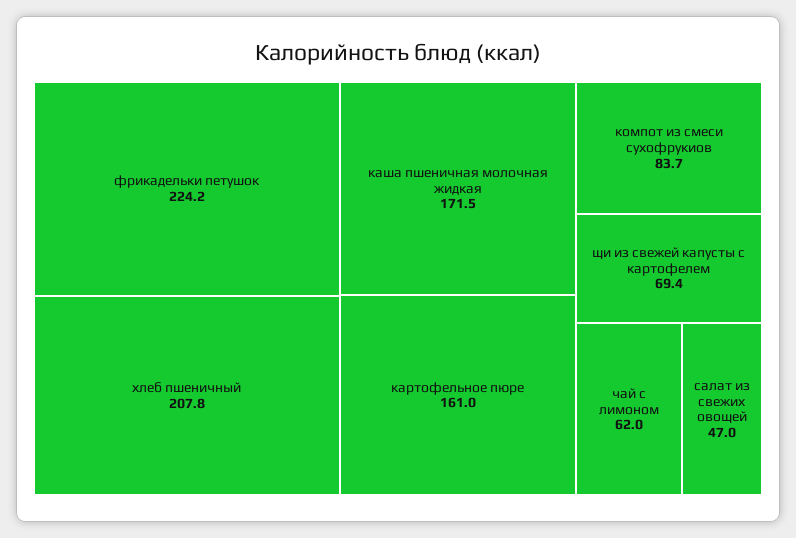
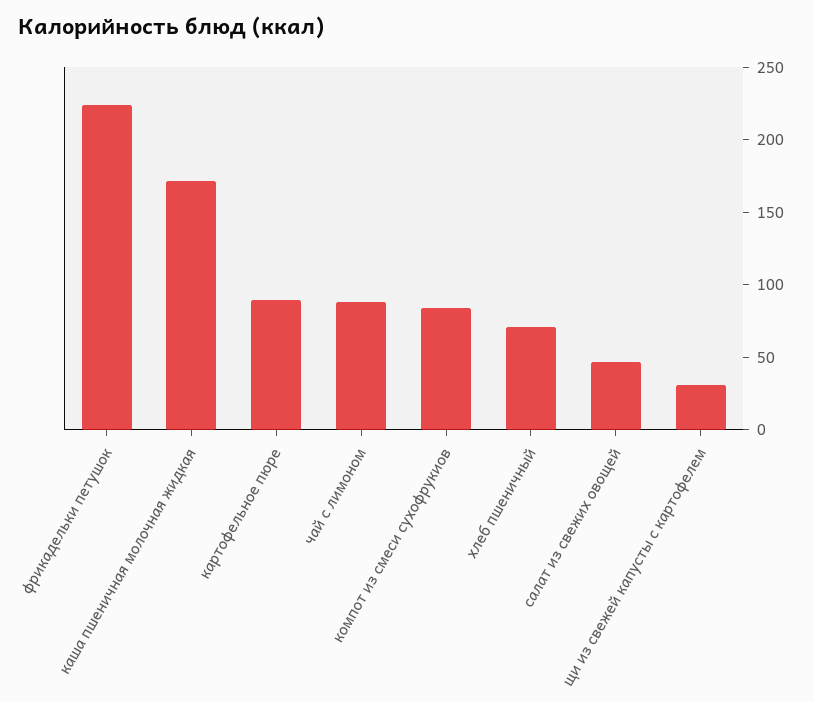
хлеб пшеничный: 207.8 -> 70
картофельное пюре: 161 -> 90
щи из свежей капусты с картофелем: 69.4 -> 30
чай с лимоном: 62 -> 90

